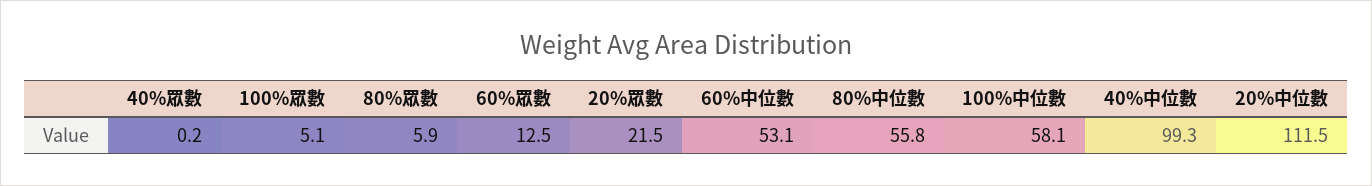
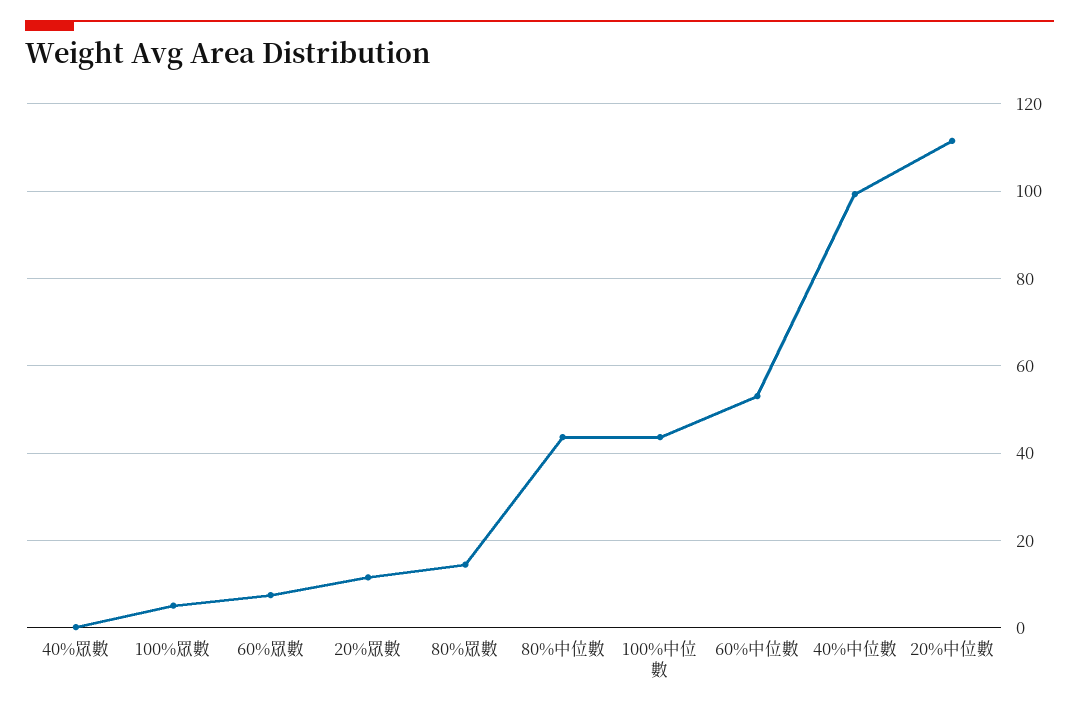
80%眾數: 5.9 -> 14
60%眾數: 12.5 -> 8
20%眾數: 21.5 -> 12
80%中位數: 55.8 -> 44
100%中位數: 58.1 -> 44

